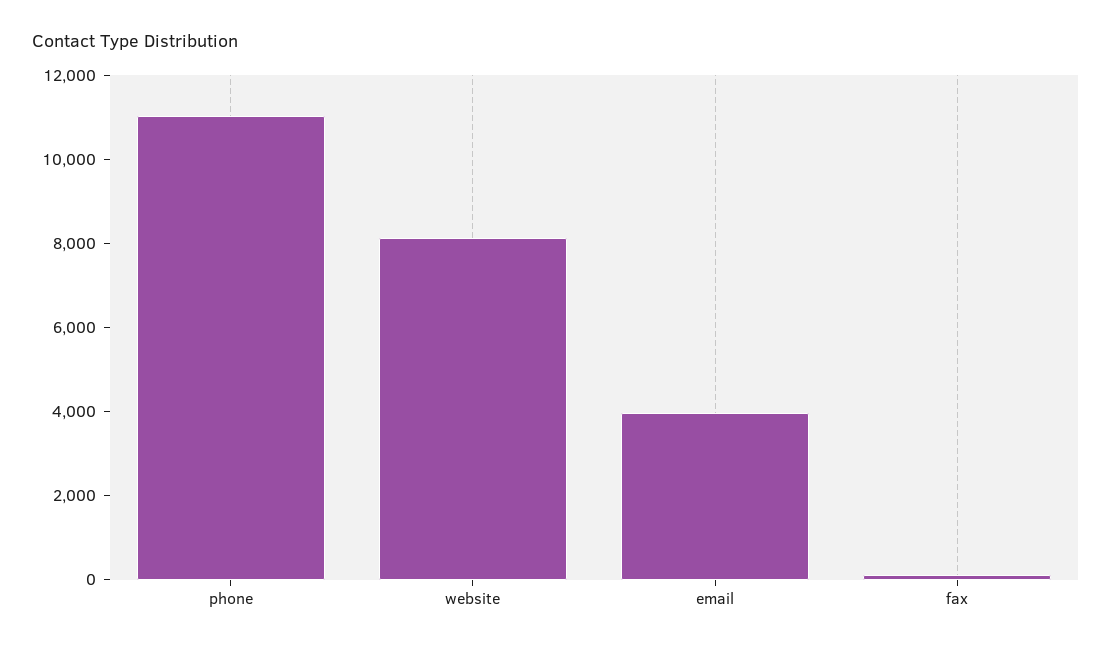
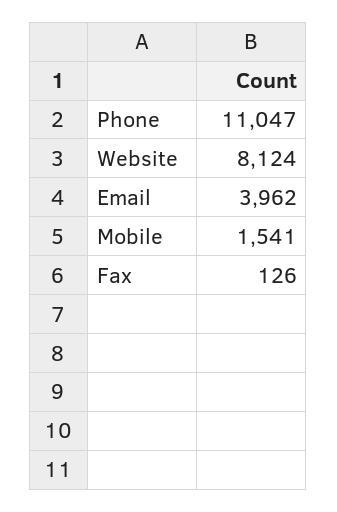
Mobile: none -> 1541

